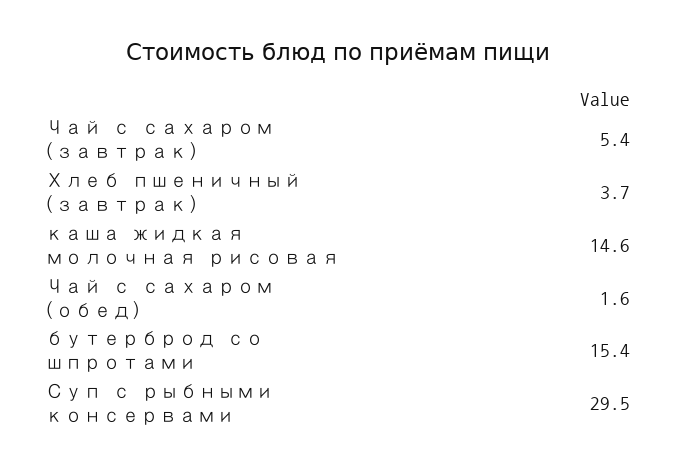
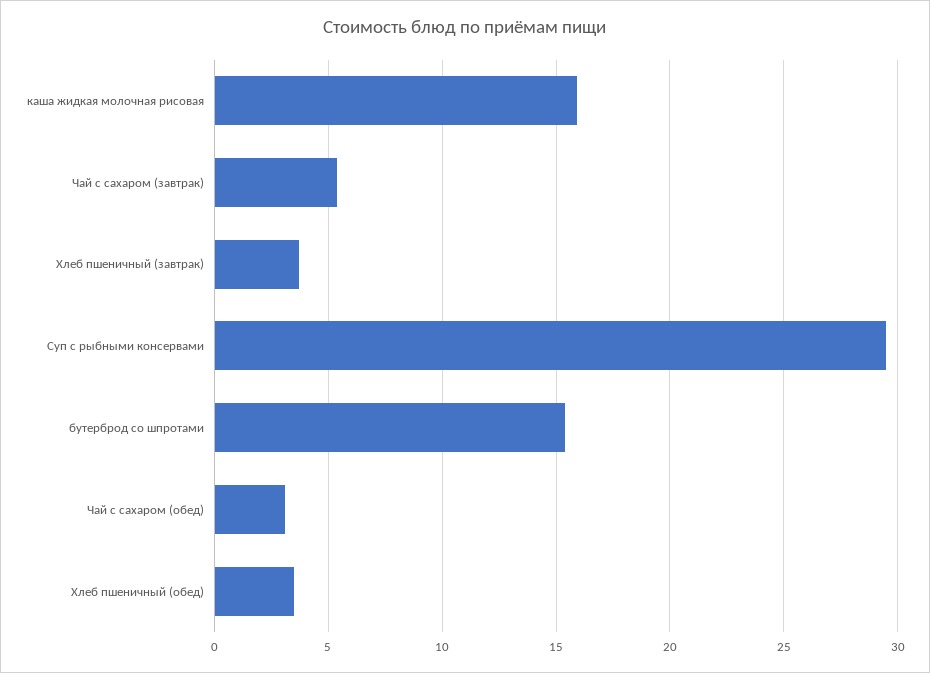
каша жидкая молочная рисовая: 14.6 -> 16
Чай с сахаром (обед): 1.6 -> 3
Хлеб пшеничный (обед): none -> 3.5

